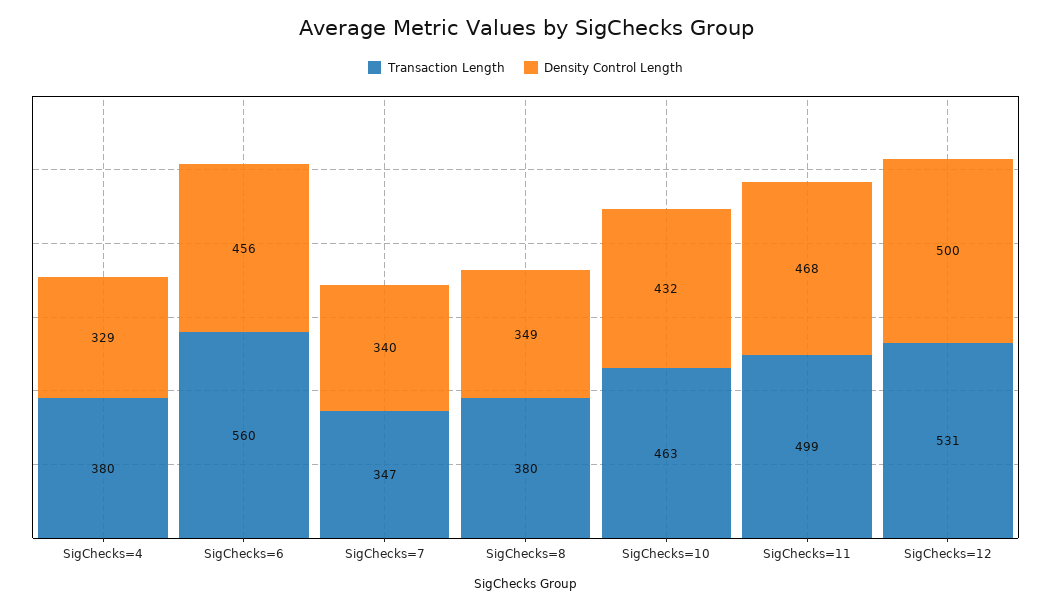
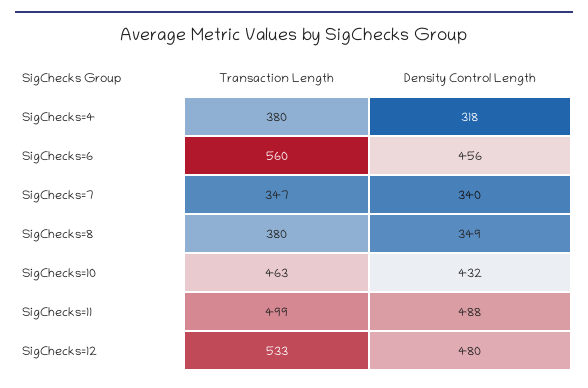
Density Control Length, SigChecks=4: 329 -> 318
Density Control Length, SigChecks=11: 468 -> 488
Transaction Length, SigChecks=12: 531 -> 533
Density Control Length, SigChecks=12: 500 -> 480

